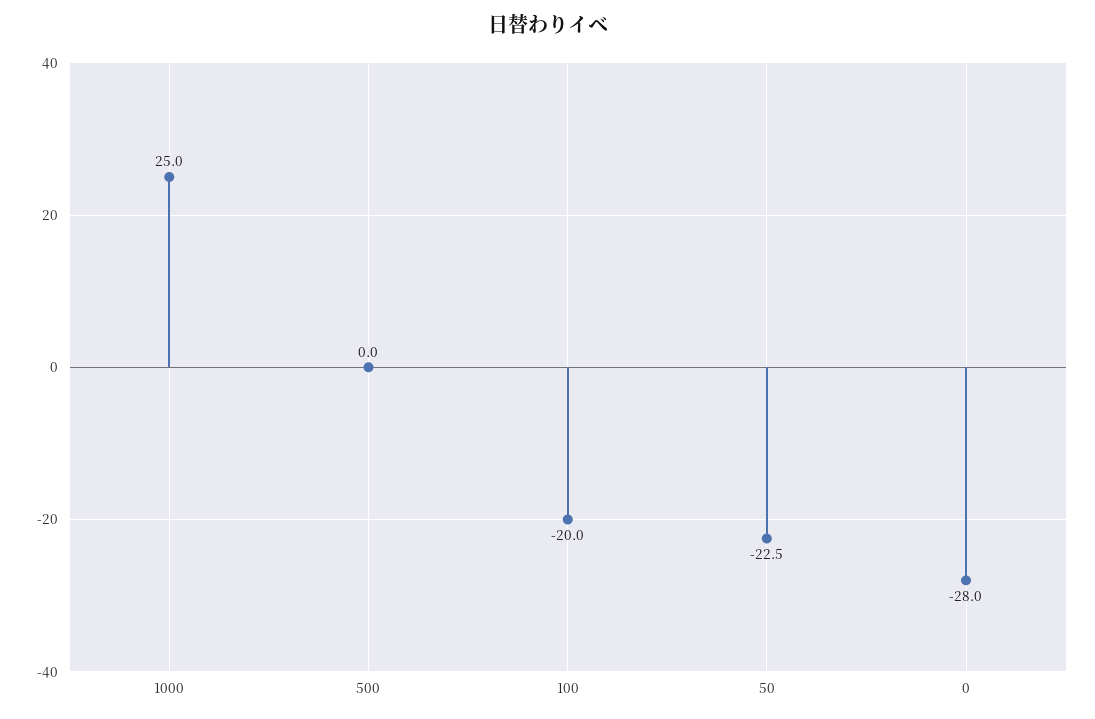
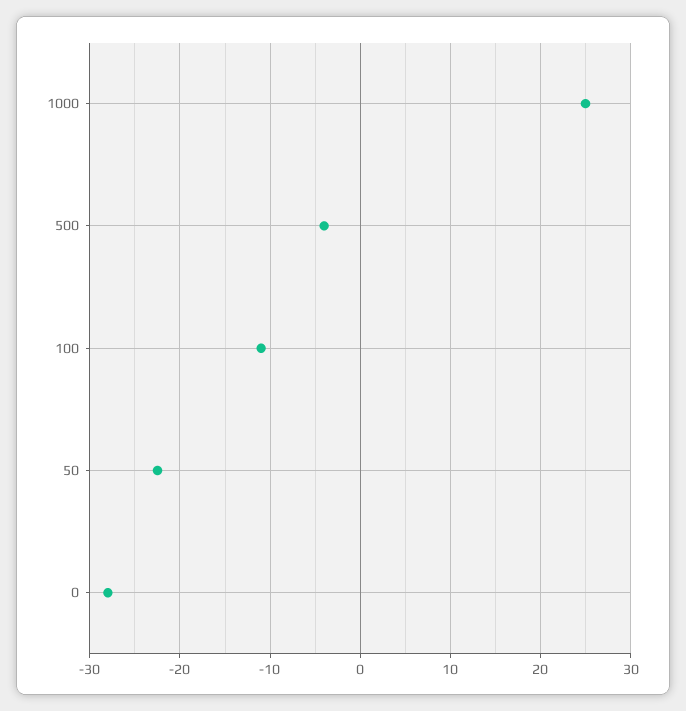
500: 0 -> -4
100: -20 -> -11

